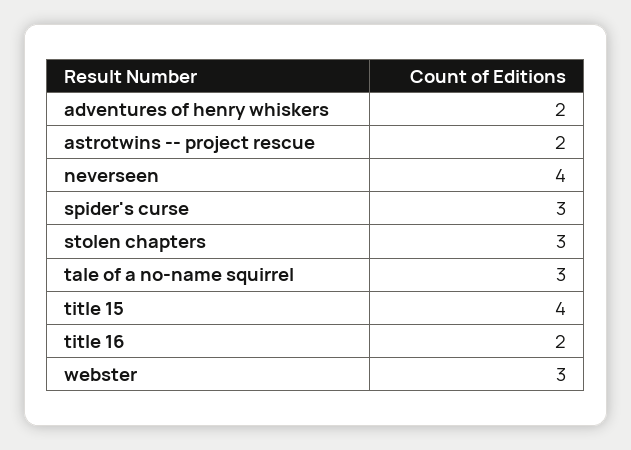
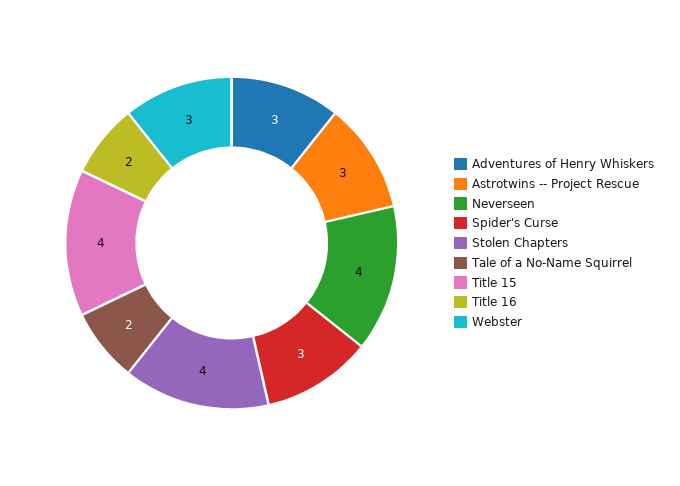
adventures of henry whiskers: 2 -> 3
astrotwins -- project rescue: 2 -> 3
stolen chapters: 3 -> 4
tale of a no-name squirrel: 3 -> 2

